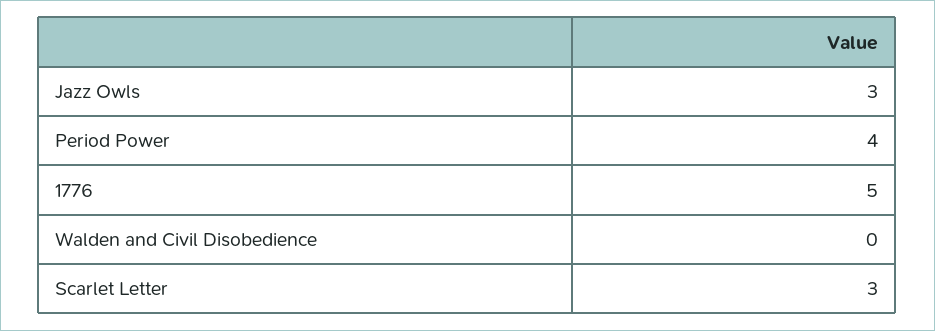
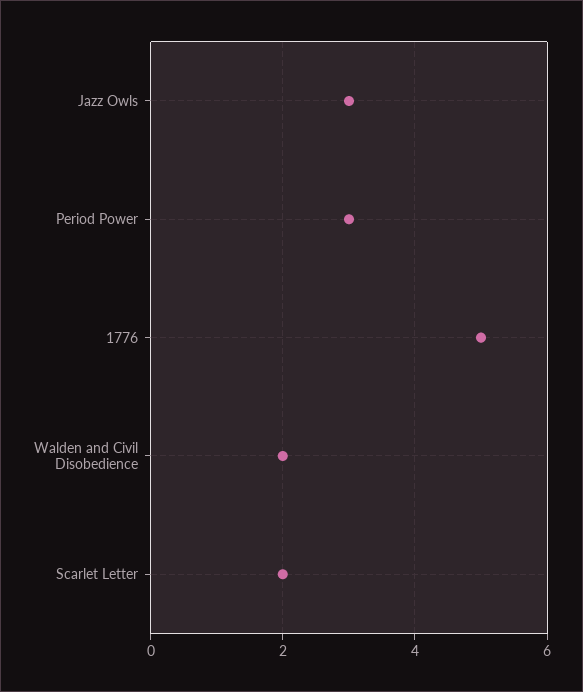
Period Power: 4 -> 3
Walden and Civil Disobedience: 0 -> 2
Scarlet Letter: 3 -> 2

